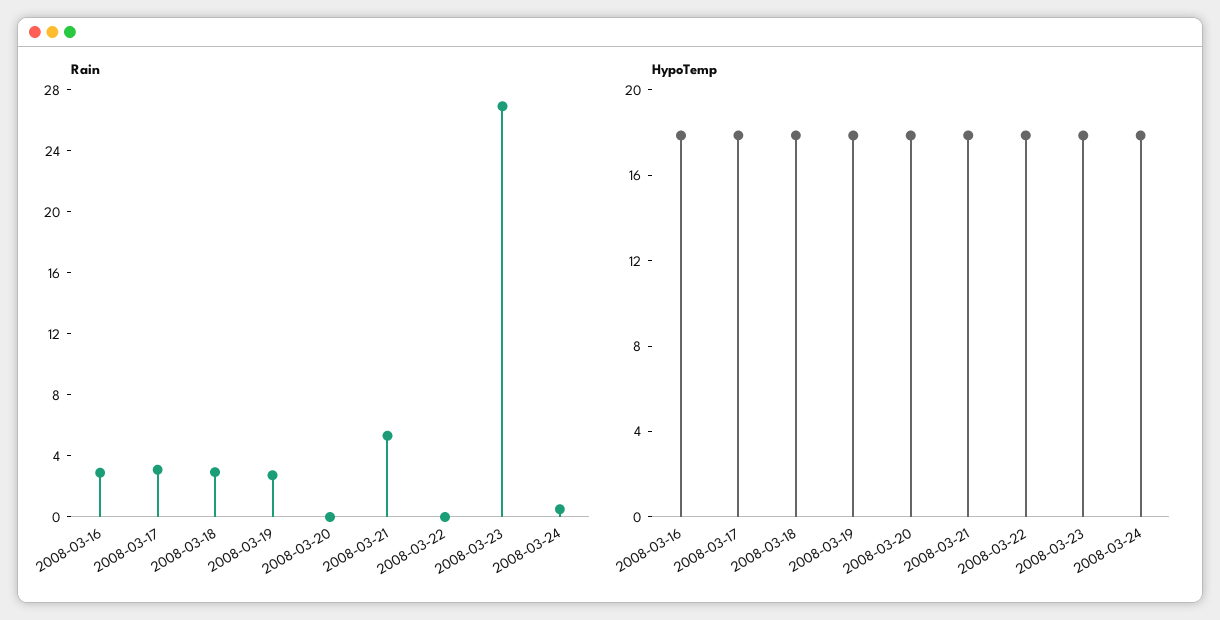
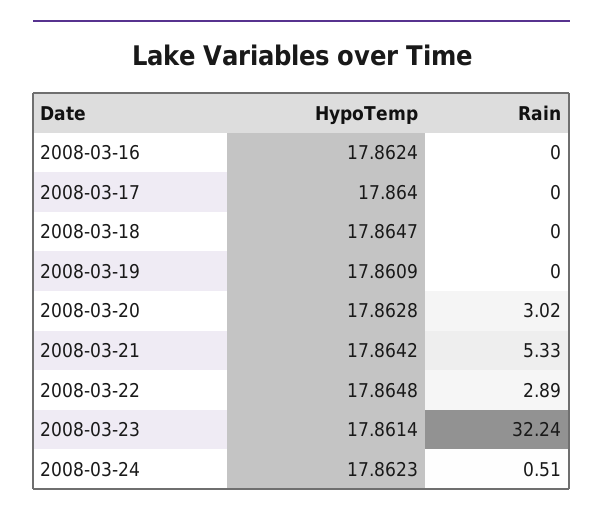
Rain, 2008-03-16: 3 -> 0
Rain, 2008-03-17: 3 -> 0
Rain, 2008-03-18: 3 -> 0
Rain, 2008-03-19: 3 -> 0
Rain, 2008-03-20: 0 -> 3.02
Rain, 2008-03-22: 0 -> 2.89
Rain, 2008-03-23: 27 -> 32.24

